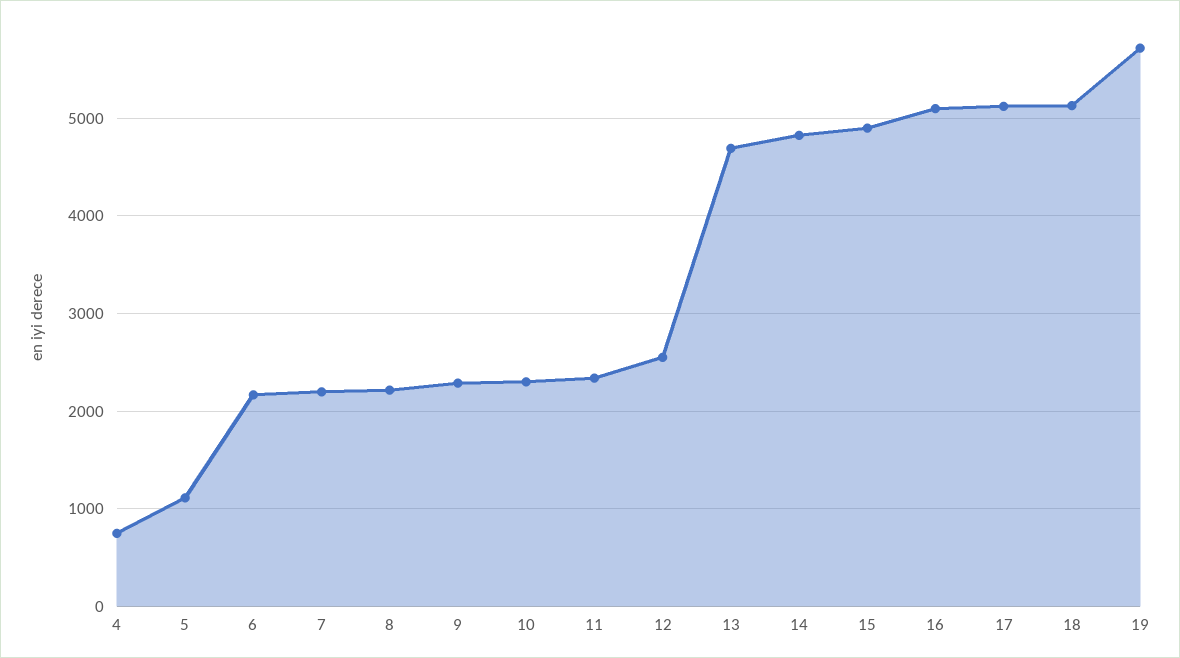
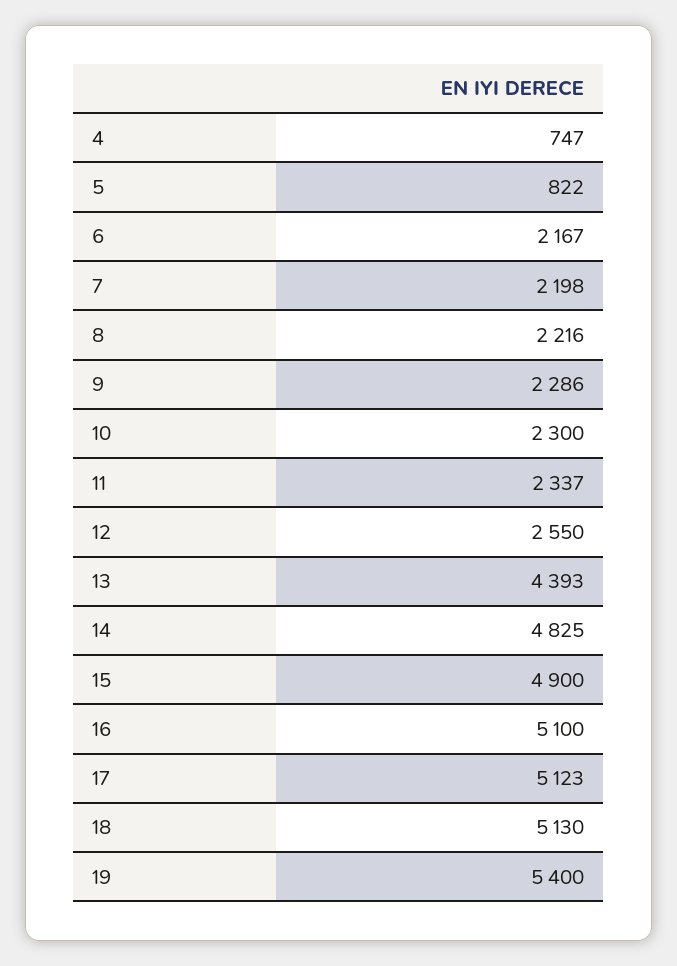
5: 1100 -> 822
13: 4700 -> 4393
19: 5700 -> 5400

